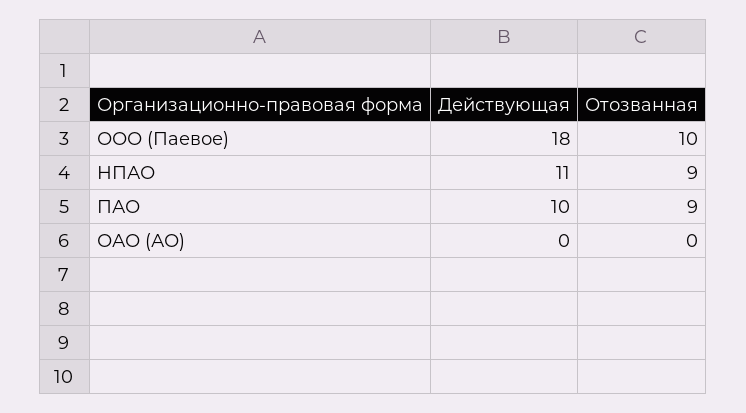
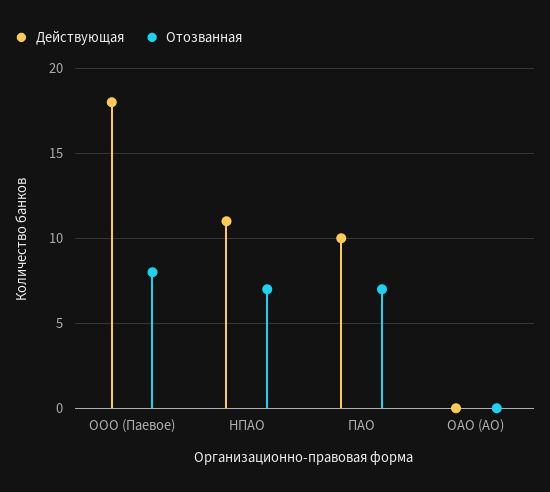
Отозванная, ООО (Паевое): 10 -> 8
Отозванная, НПАО: 9 -> 7
Отозванная, ПАО: 9 -> 7

